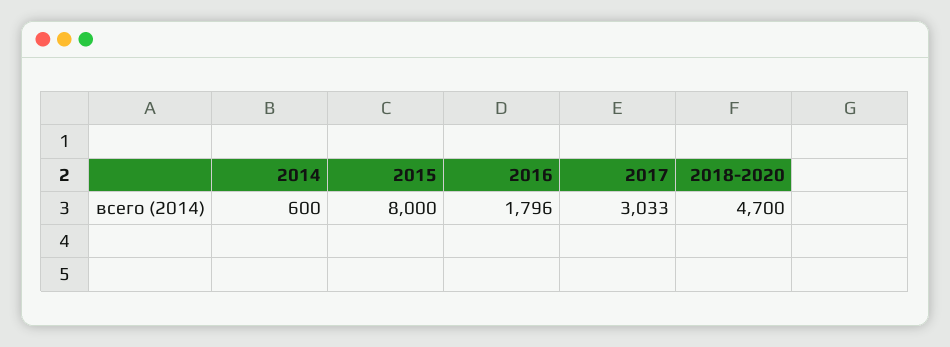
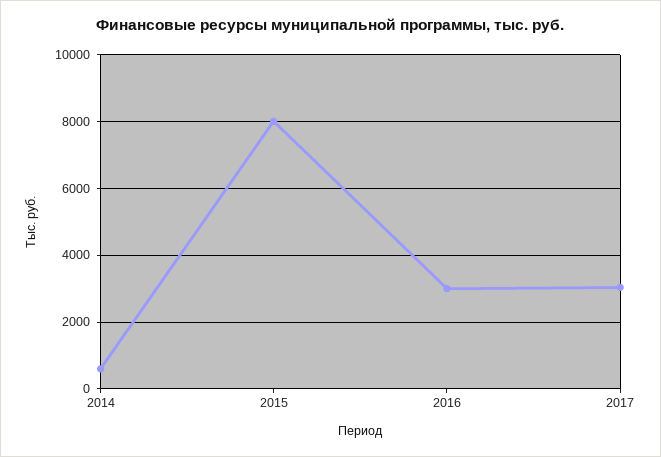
2016: 1796 -> 3000
2018-2020: 4700 -> none

